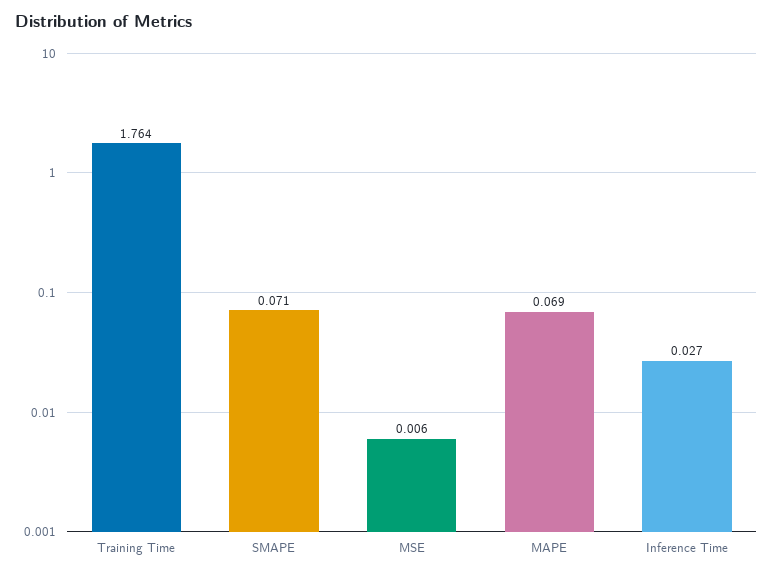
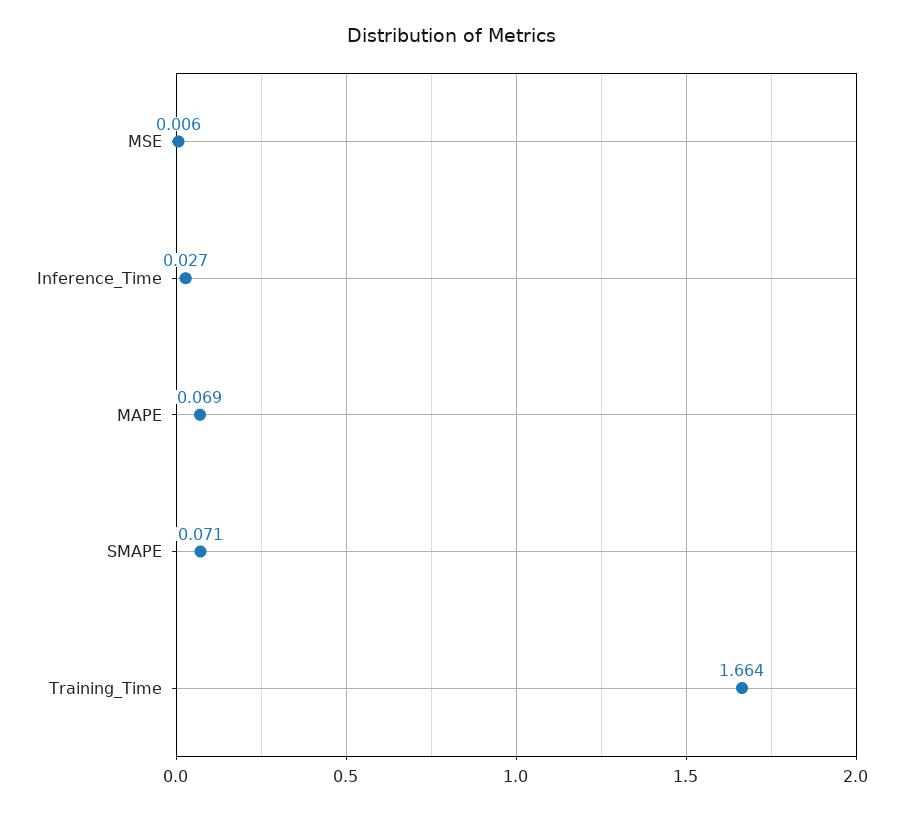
Training Time: 1.764 -> 1.664

